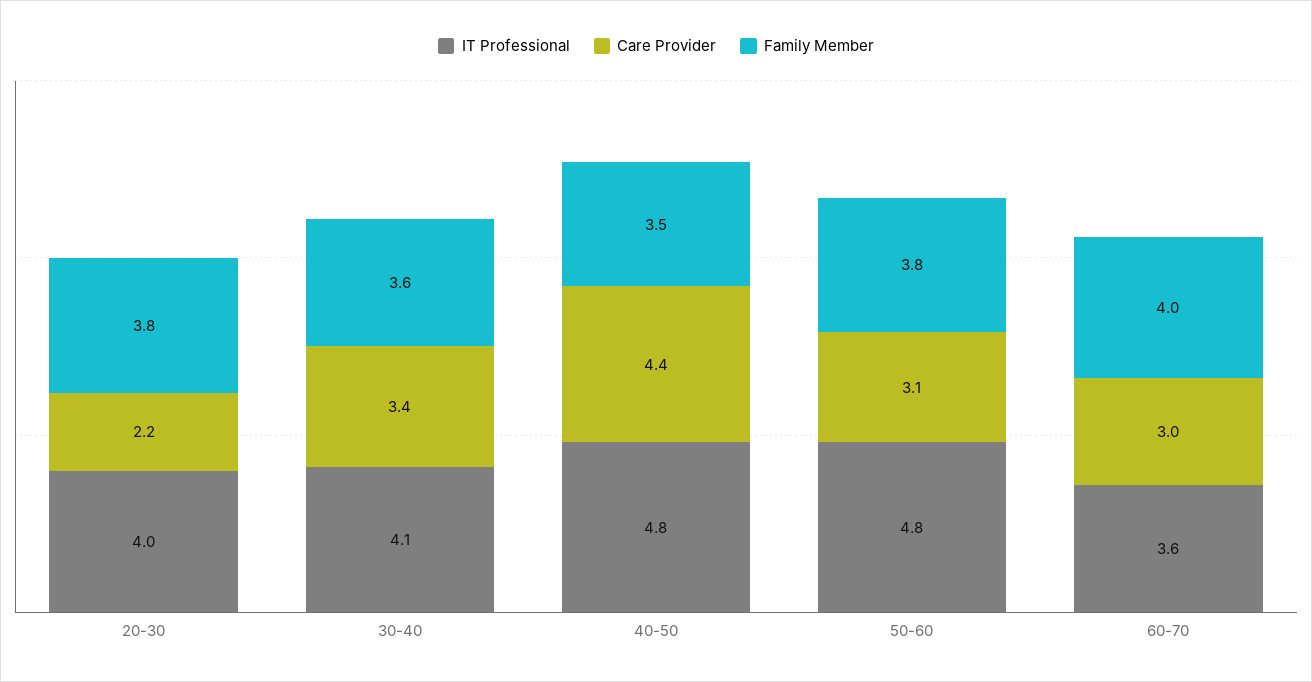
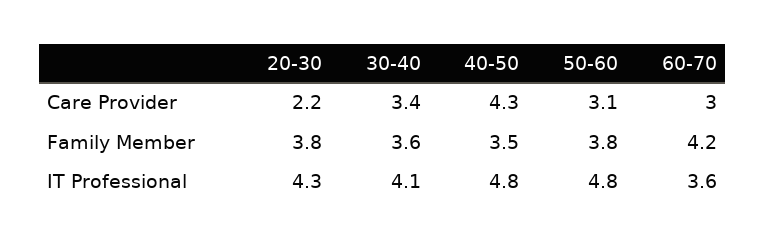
IT Professional, 20-30: 4 -> 4.3
Care Provider, 40-50: 4.4 -> 4.3
Family Member, 60-70: 4 -> 4.2

